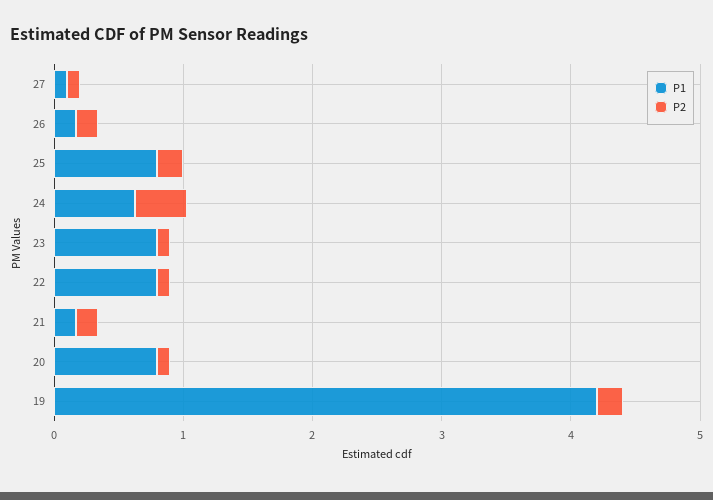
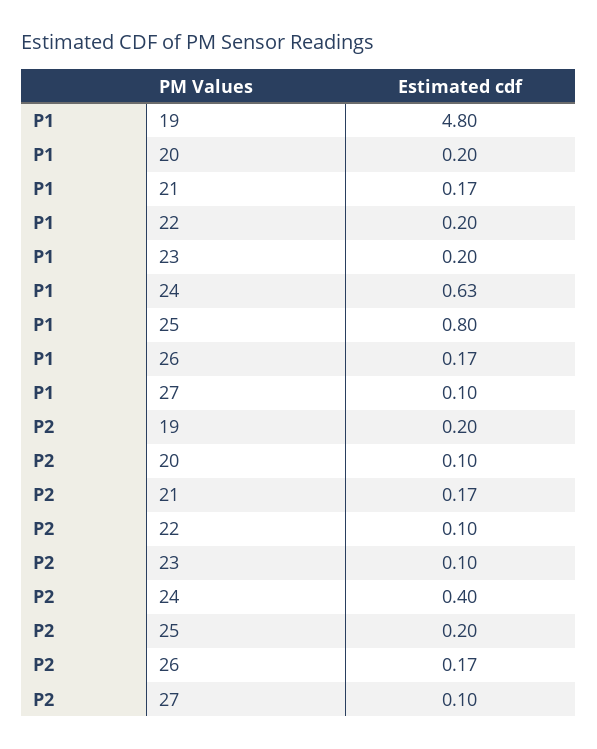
P1, 23: 0.8 -> 0.2
P1, 22: 0.8 -> 0.2
P1, 20: 0.8 -> 0.2
P1, 19: 4.2 -> 4.8

